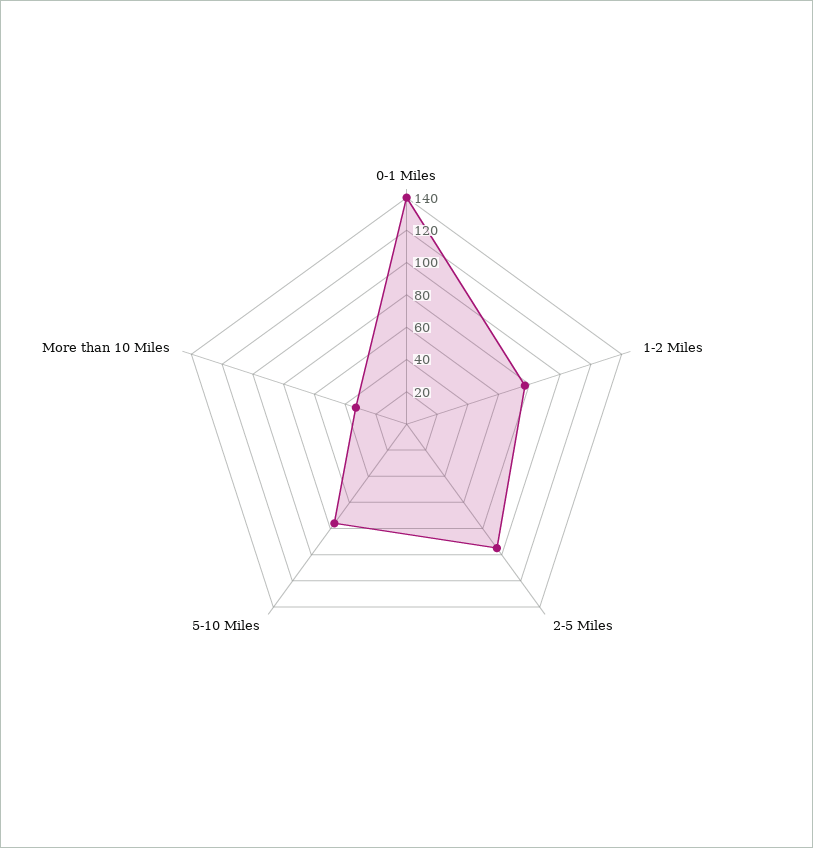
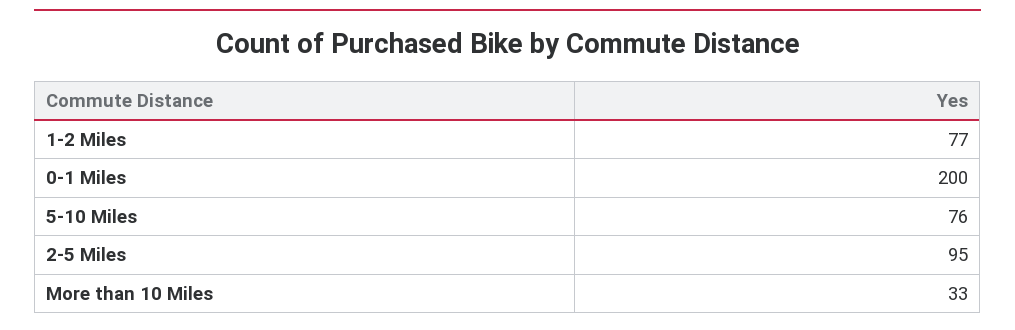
0-1 Miles: 140 -> 200

